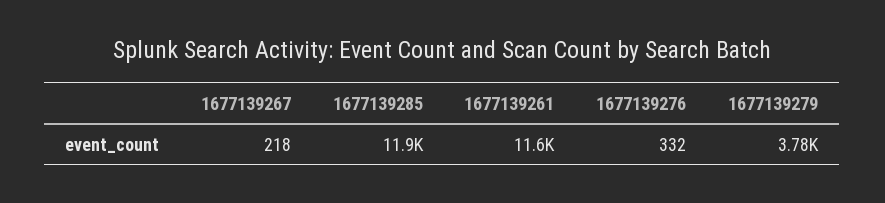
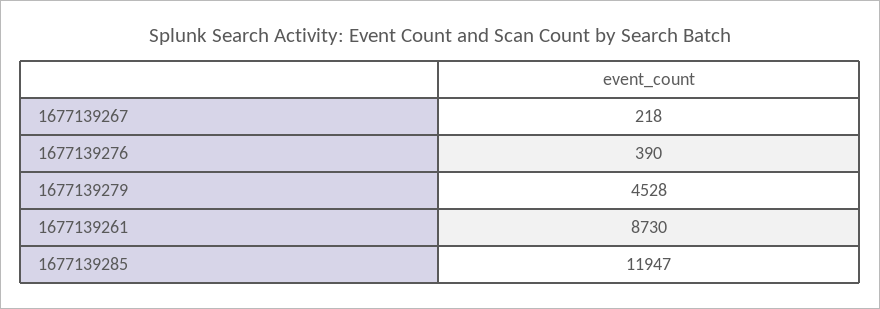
1677139261: 11600 -> 8730
1677139276: 332 -> 390
1677139279: 3780 -> 4528

